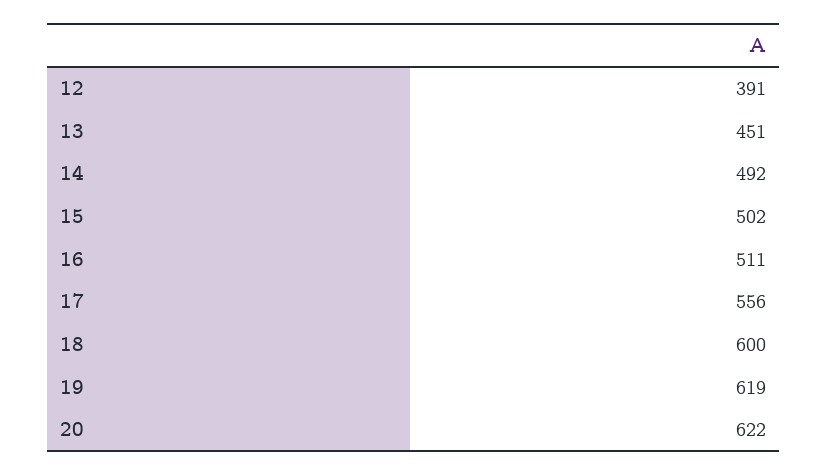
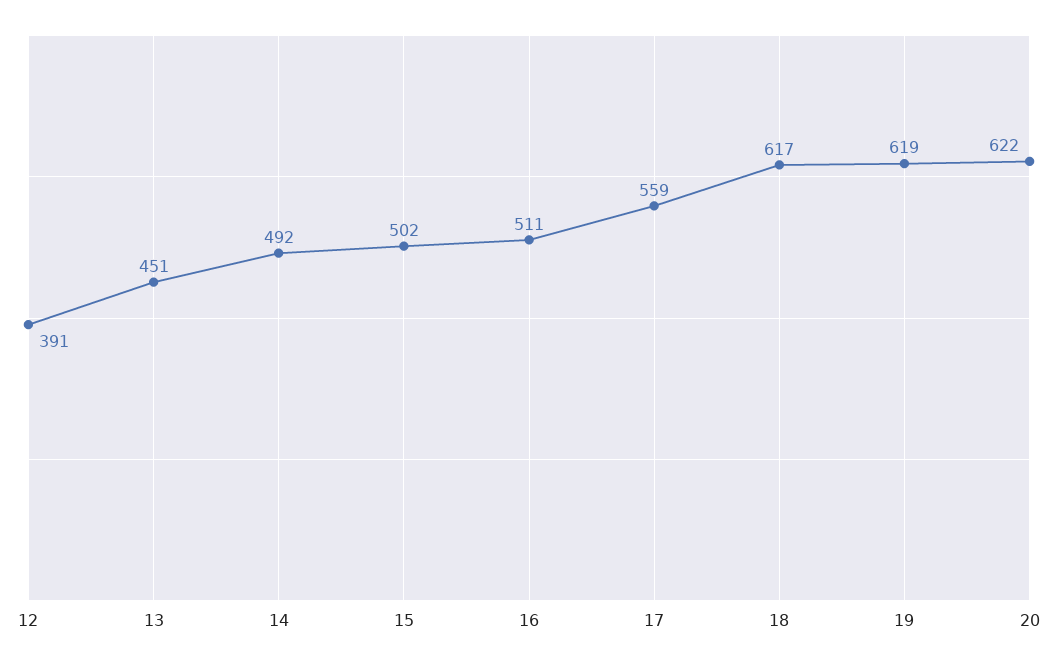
17: 556 -> 559
18: 600 -> 617

